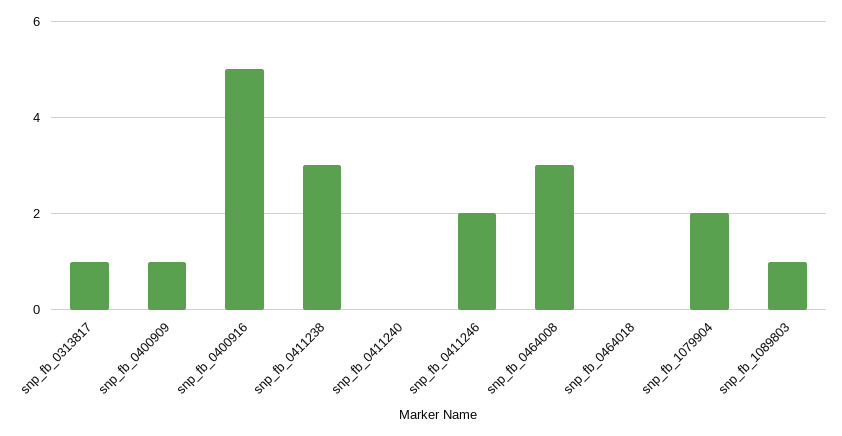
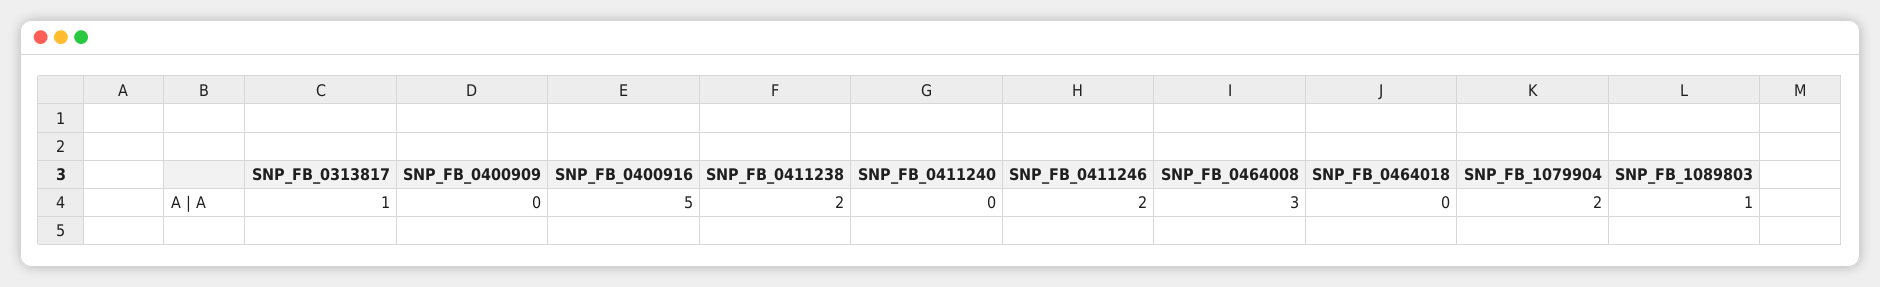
snp_fb_0400909: 1 -> 0
snp_fb_0411238: 3 -> 2

